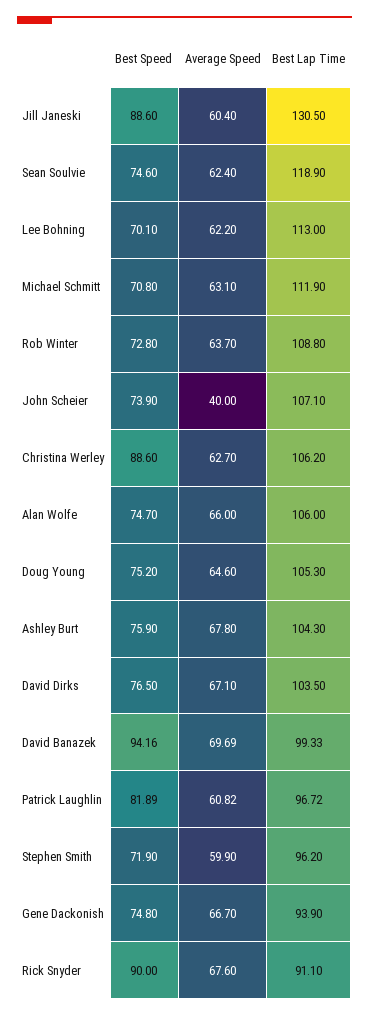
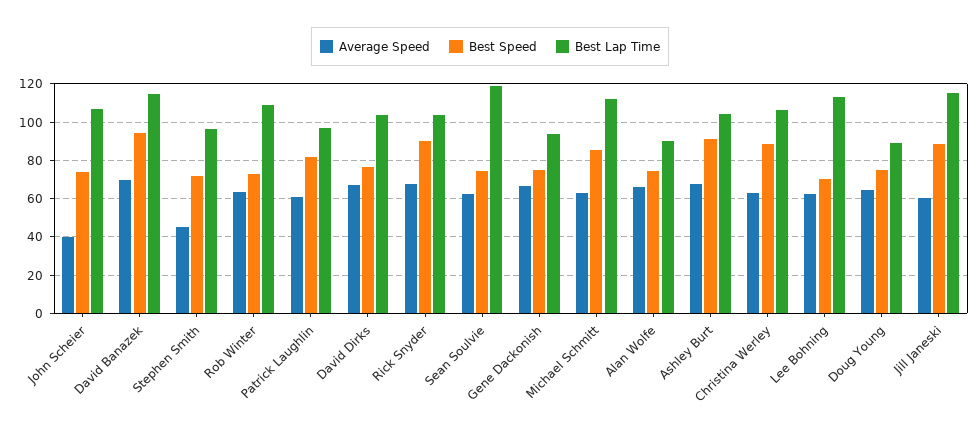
Best Lap Time, Jill Janeski: 130.5 -> 115
Best Speed, Michael Schmitt: 70.8 -> 85
Best Lap Time, Alan Wolfe: 106 -> 90
Best Lap Time, Doug Young: 105.3 -> 90
Best Speed, Ashley Burt: 75.9 -> 90
Best Lap Time, David Banazek: 99.33 -> 115
Average Speed, Stephen Smith: 59.9 -> 45
Best Lap Time, Rick Snyder: 91.1 -> 105

